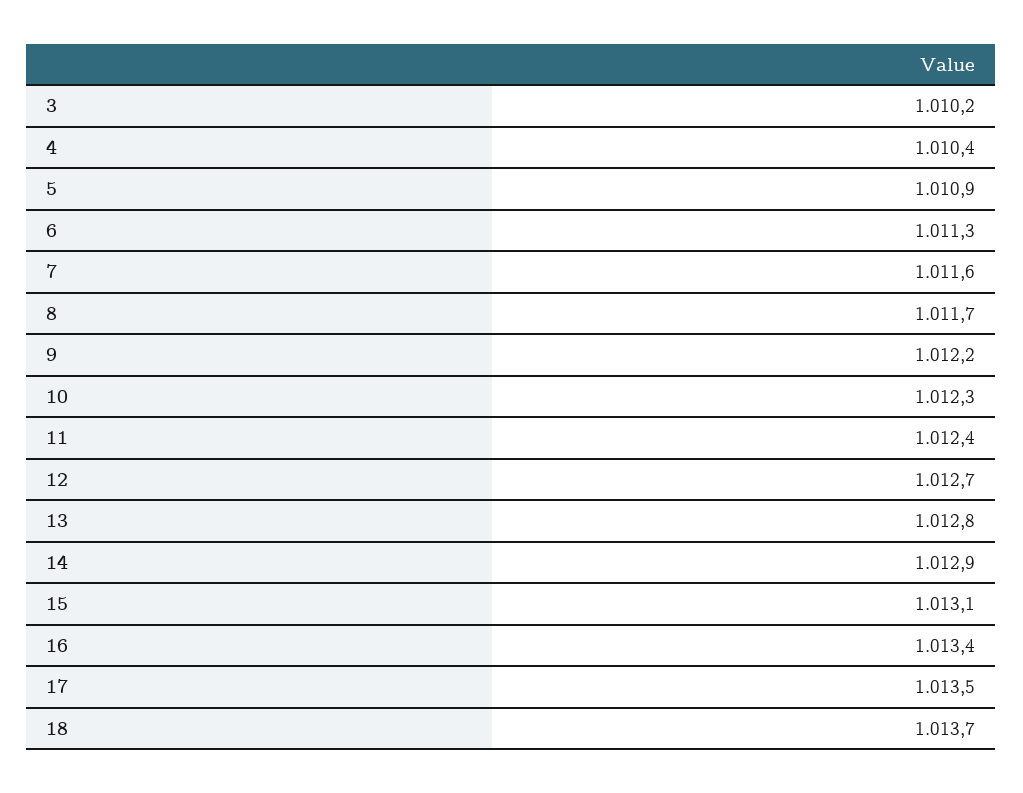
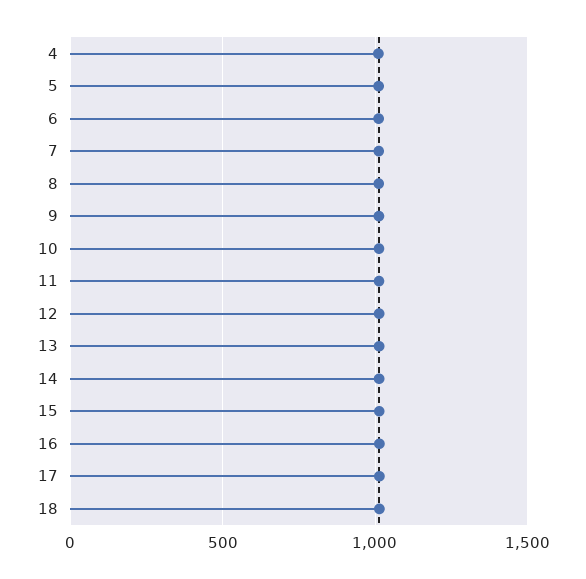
3: 1010.2 -> none

